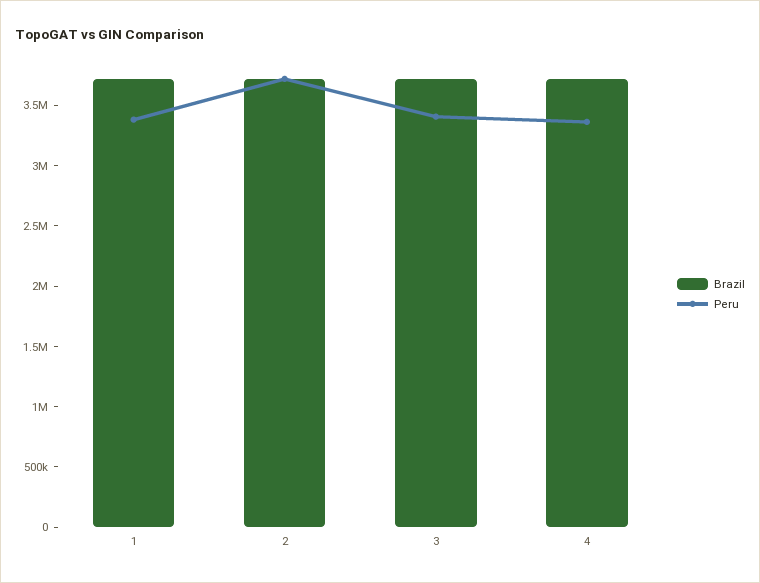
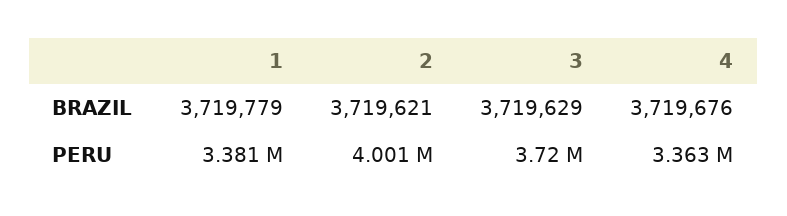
Peru, 2: 3700000 -> 4001000
Peru, 3: 3400000 -> 3720000

